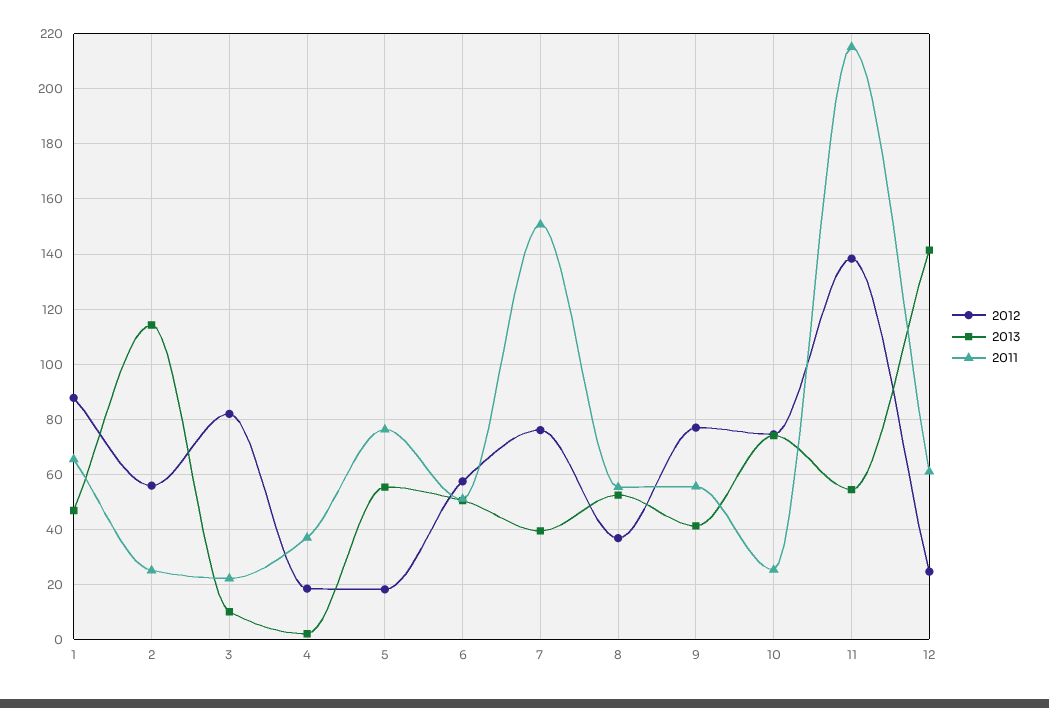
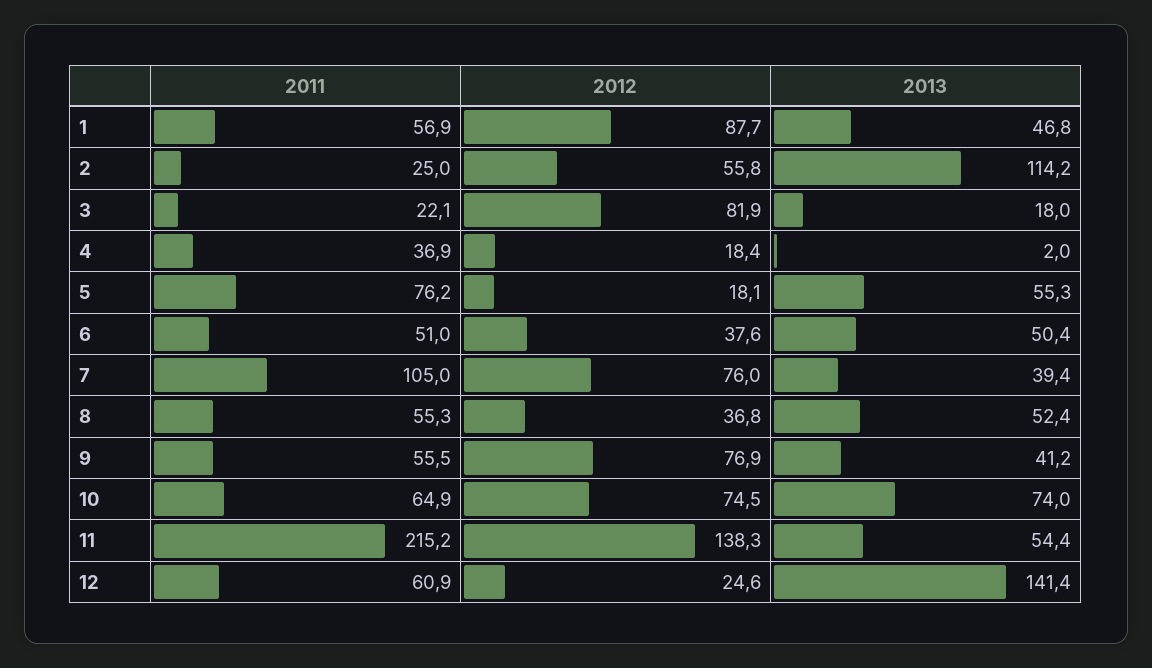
2011, 1: 65 -> 56.9
2013, 3: 10 -> 18
2012, 6: 57.5 -> 37.6
2011, 7: 150 -> 105
2011, 10: 25 -> 64.9

